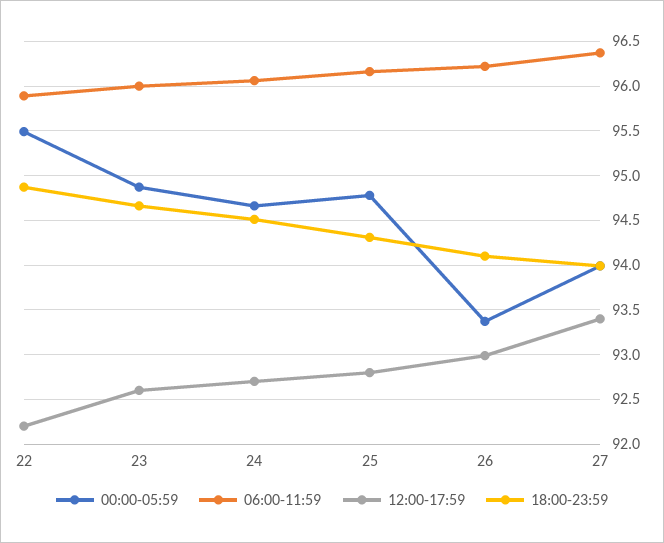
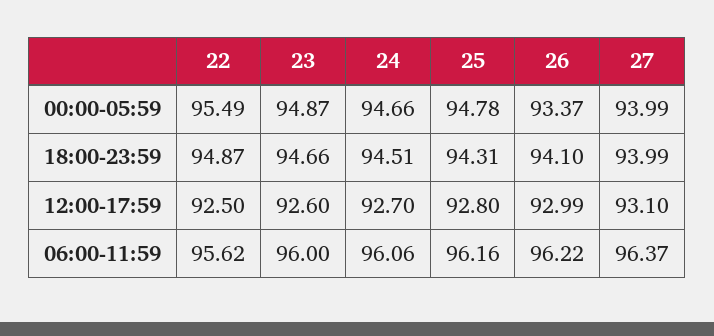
06:00-11:59, 22: 95.9 -> 95.62
12:00-17:59, 22: 92.2 -> 92.5
12:00-17:59, 27: 93.4 -> 93.1

